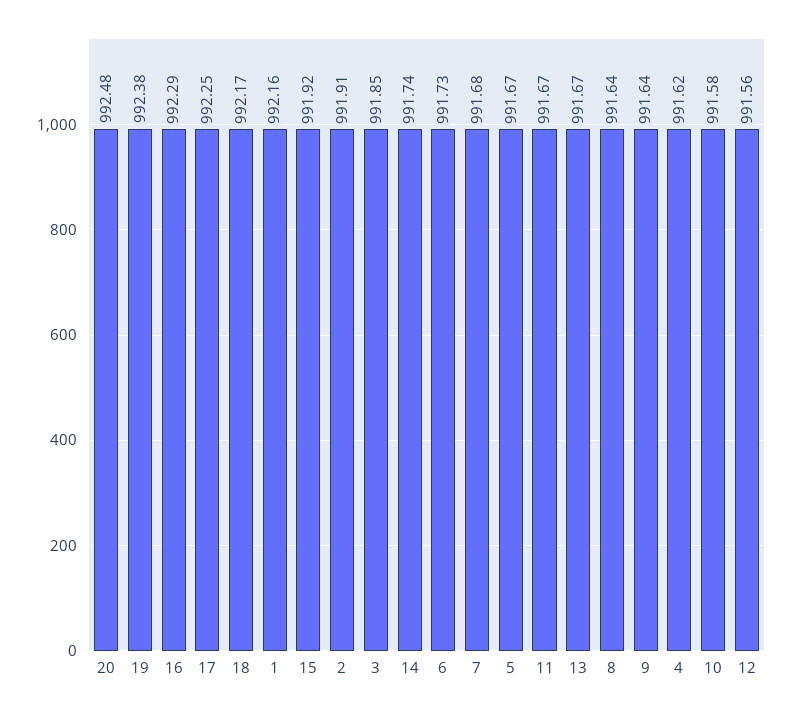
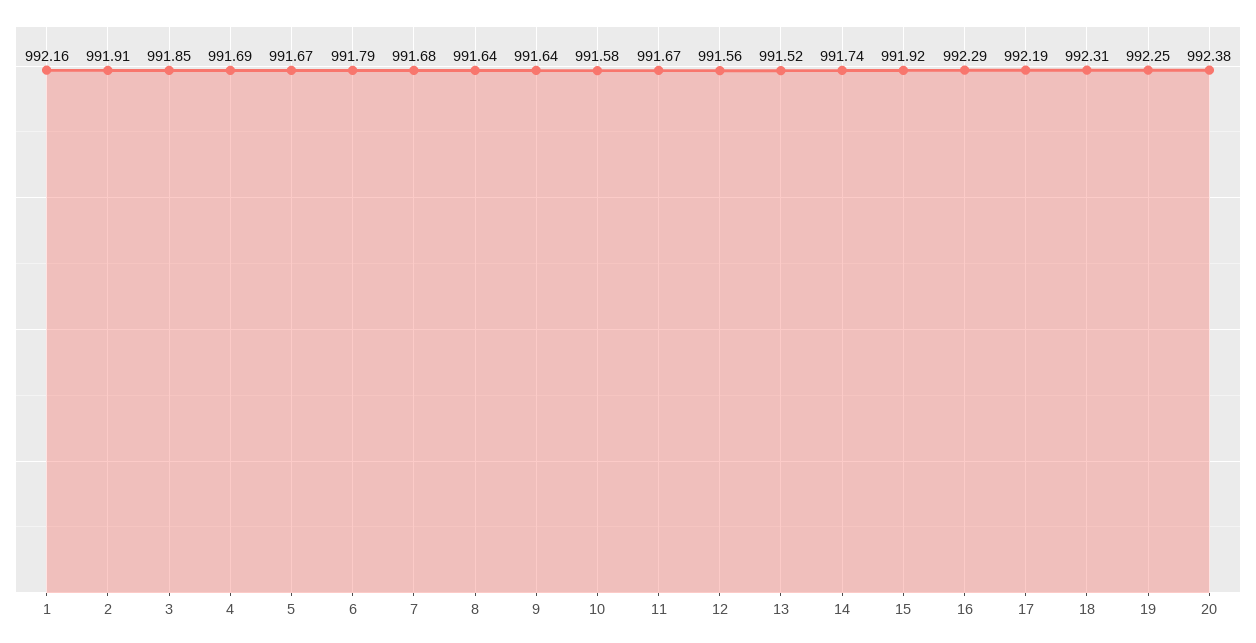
20: 992.48 -> 992.38
19: 992.38 -> 992.25
17: 992.25 -> 992.19
18: 992.17 -> 992.31
6: 991.73 -> 991.79
13: 991.67 -> 991.52
4: 991.62 -> 991.69

